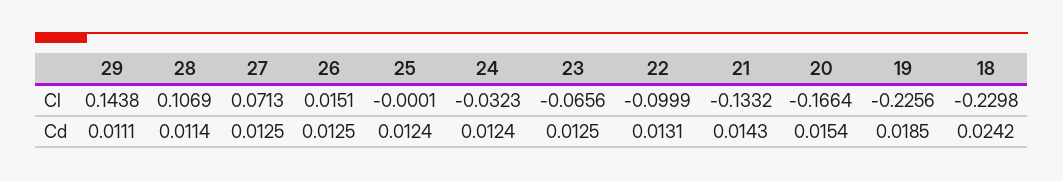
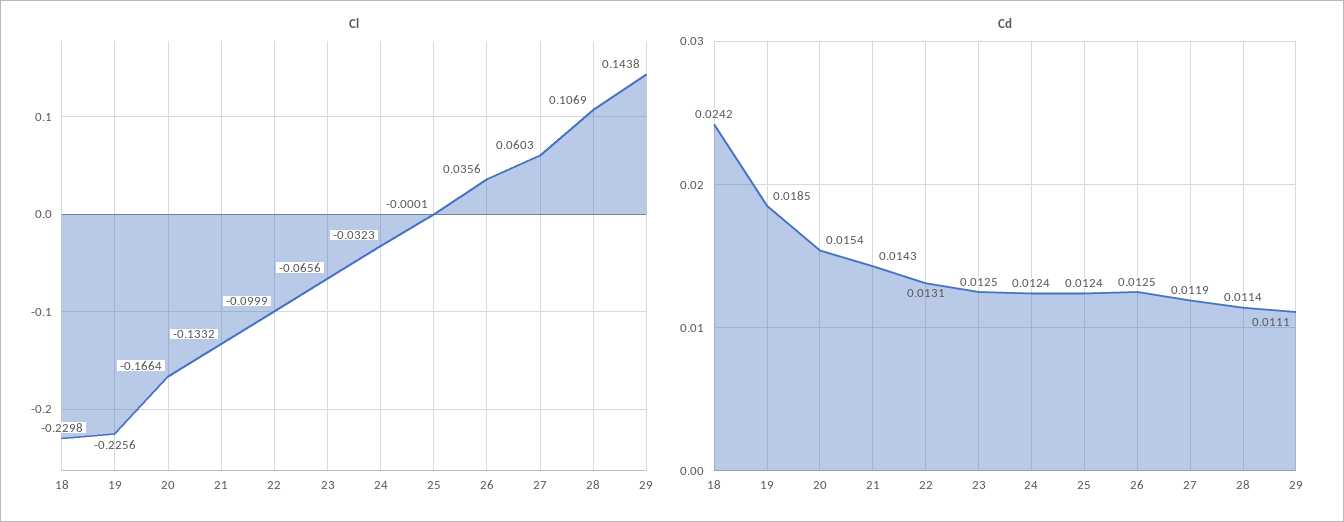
Cl, 27: 0.0713 -> 0.0603
Cl, 26: 0.0151 -> 0.0356
Cd, 27: 0.0125 -> 0.0119

